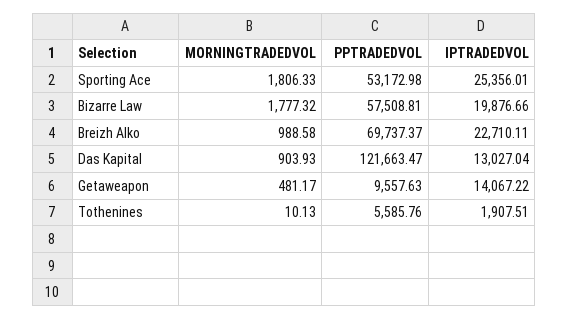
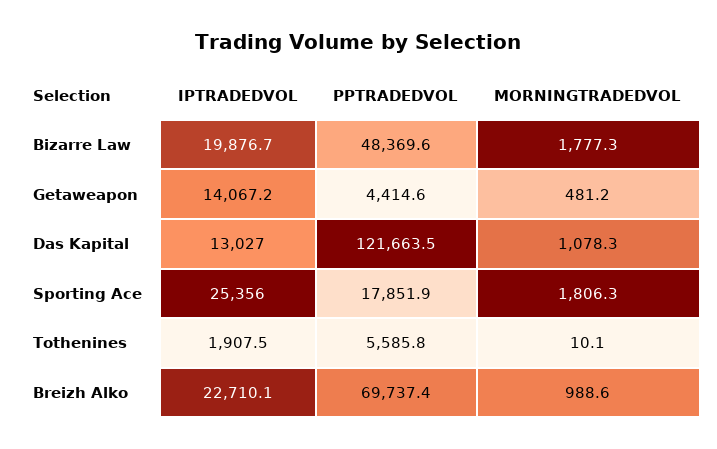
PPTRADEDVOL, Sporting Ace: 53172.98 -> 17851.9
PPTRADEDVOL, Bizarre Law: 57508.81 -> 48369.6
MORNINGTRADEDVOL, Das Kapital: 903.93 -> 1078.3
PPTRADEDVOL, Getaweapon: 9557.63 -> 4414.6

